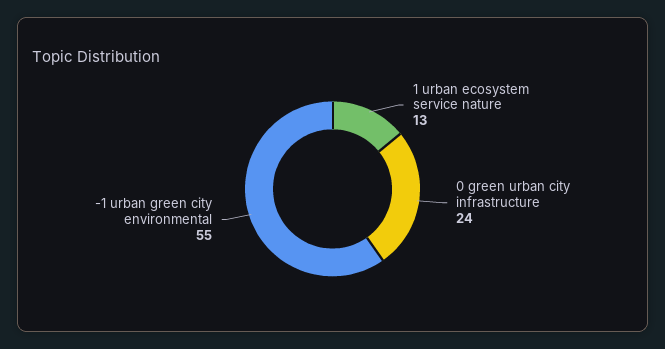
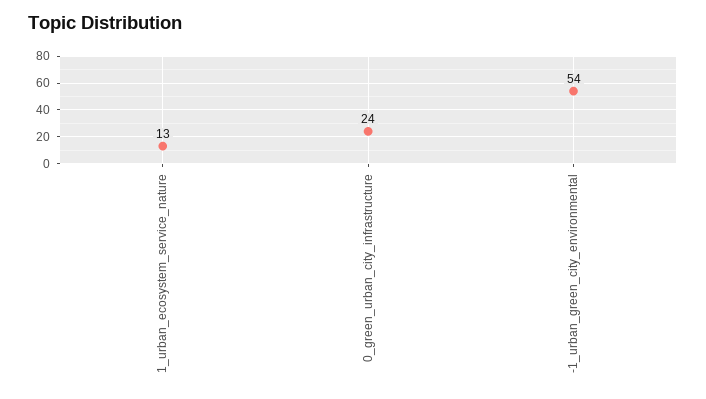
-1 urban green city environmental: 55 -> 54

